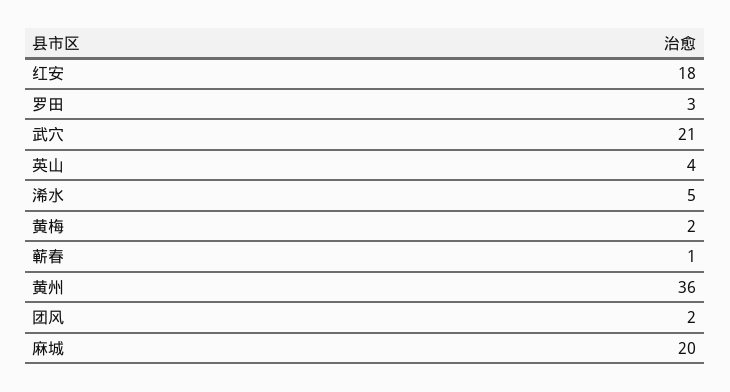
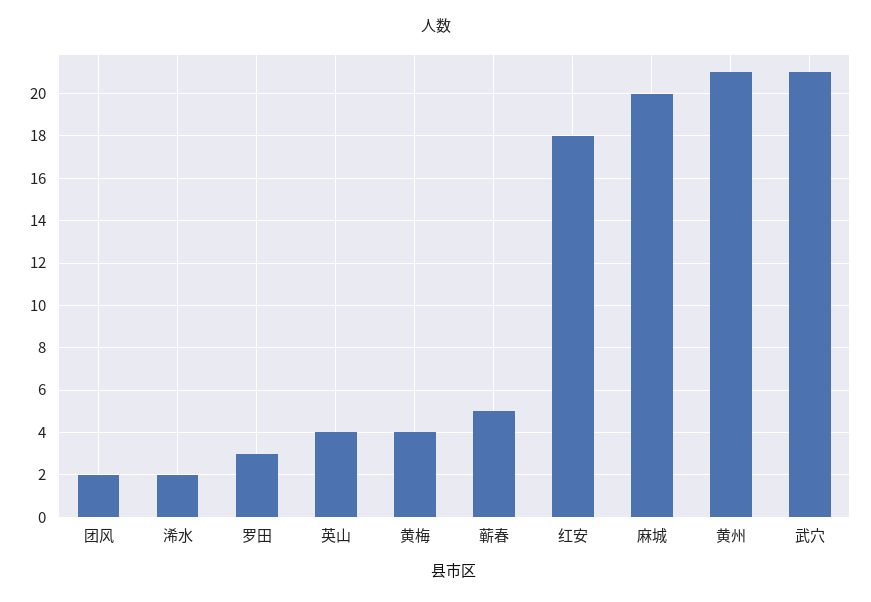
浠水: 5 -> 2
黄梅: 2 -> 4
蕲春: 1 -> 5
黄州: 36 -> 21

